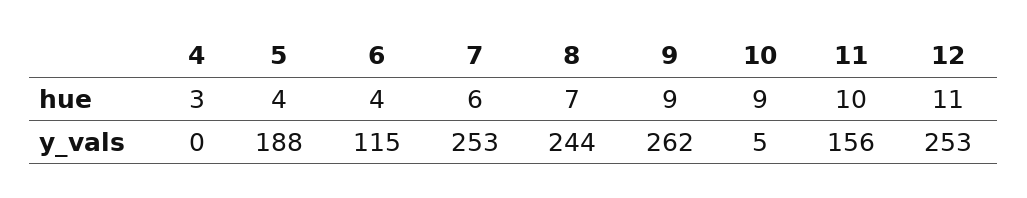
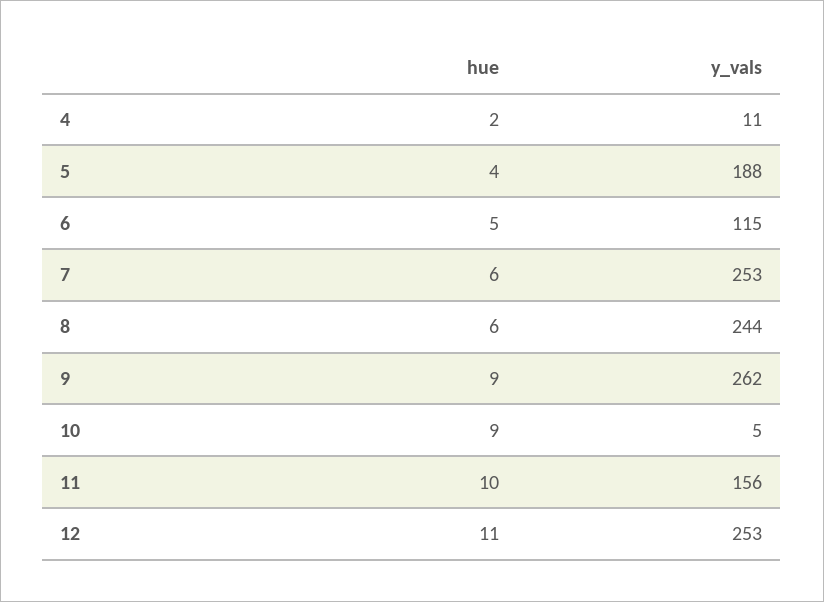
4, hue: 3 -> 2
6, hue: 4 -> 5
8, hue: 7 -> 6
4, y_vals: 0 -> 11

